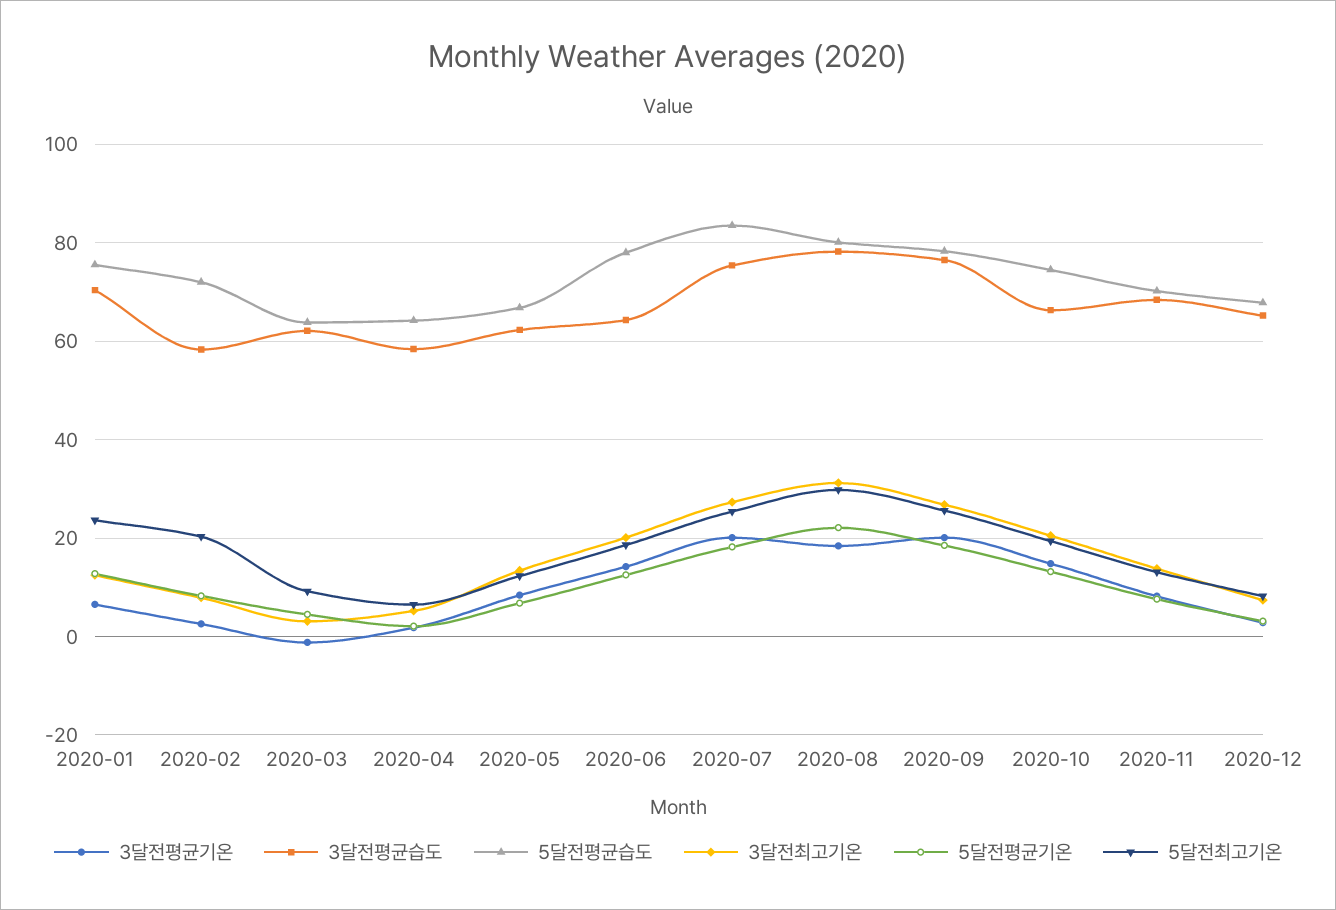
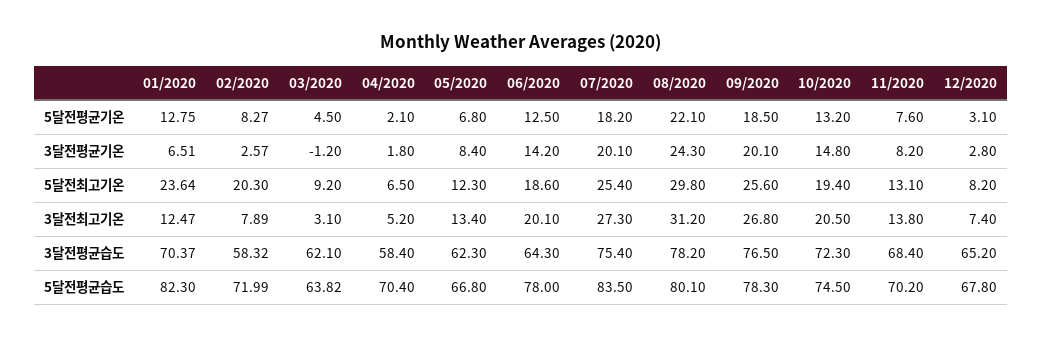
5달전평균습도, 2020-01: 76 -> 82.3
5달전평균습도, 2020-04: 64 -> 70.4
3달전평균기온, 2020-08: 18 -> 24.3
3달전평균습도, 2020-10: 66 -> 72.3

